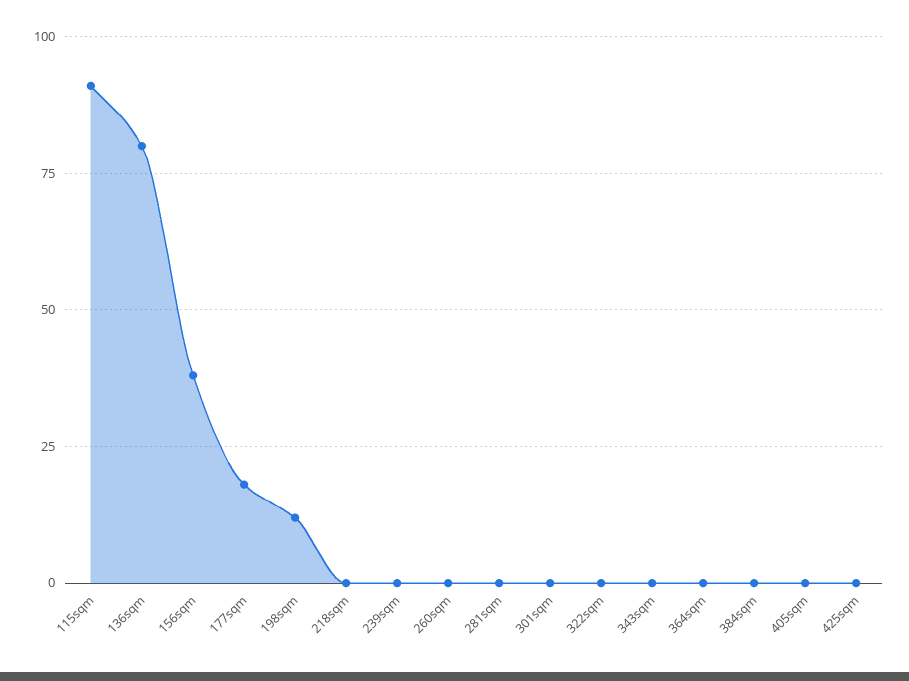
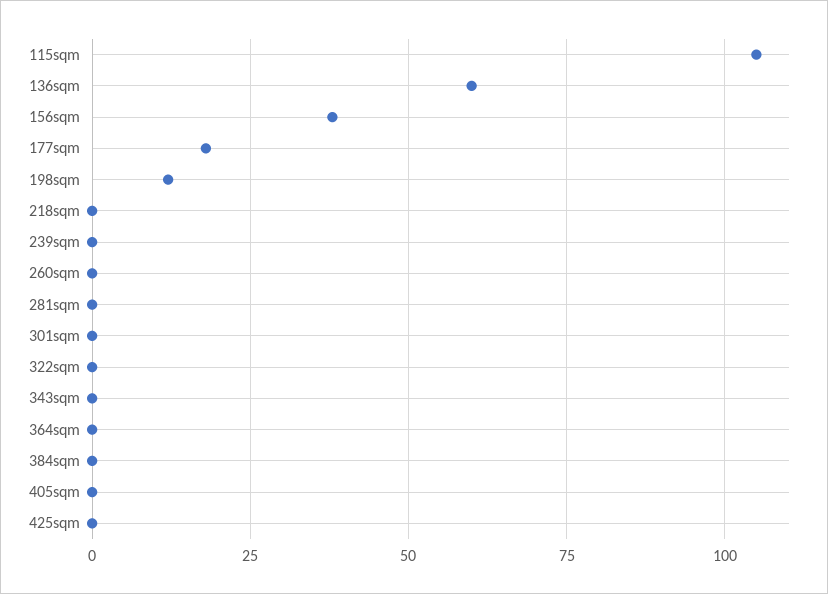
115sqm: 90 -> 105
136sqm: 80 -> 60

